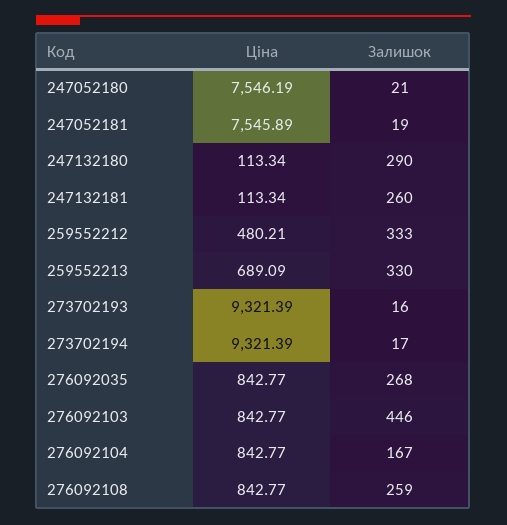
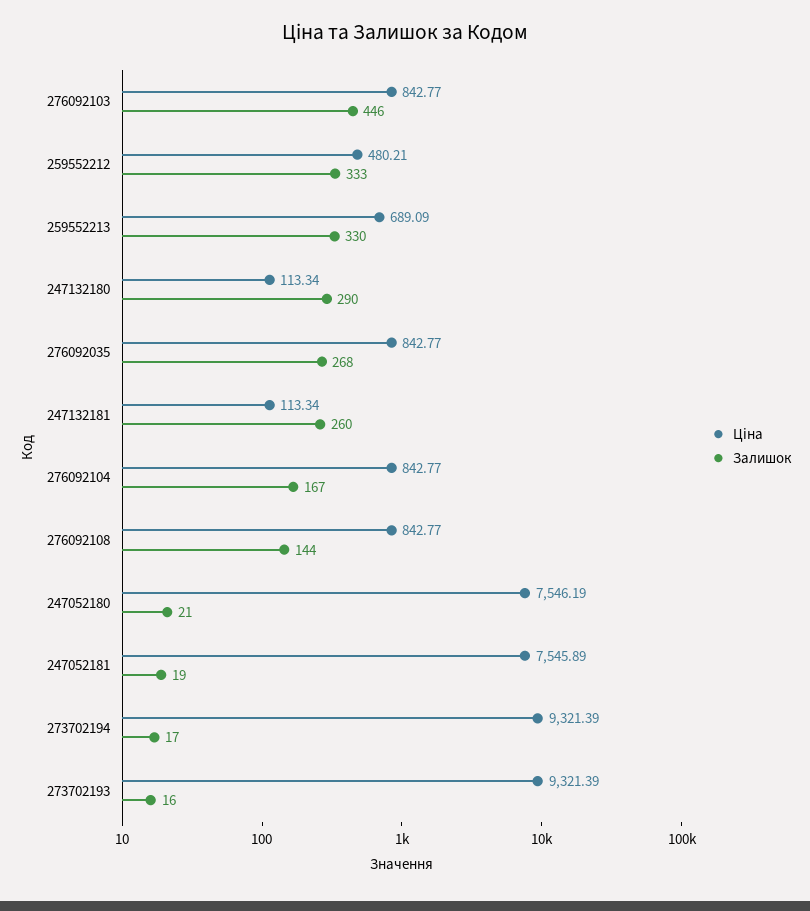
Залишок, 276092108: 259 -> 144

